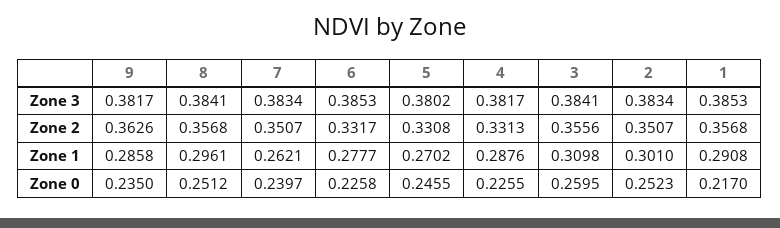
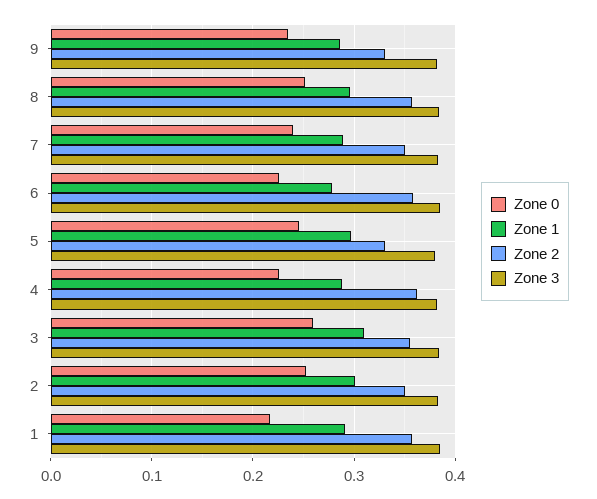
Zone 2, 9: 0.3626 -> 0.33
Zone 2, 6: 0.3317 -> 0.36
Zone 2, 4: 0.3313 -> 0.36
Zone 1, 7: 0.2621 -> 0.29
Zone 1, 5: 0.2702 -> 0.3

